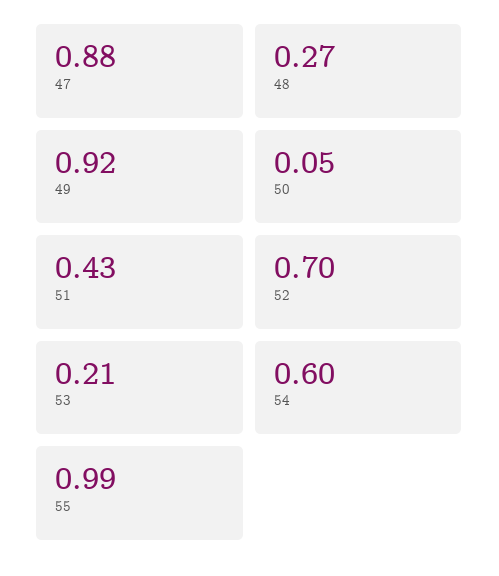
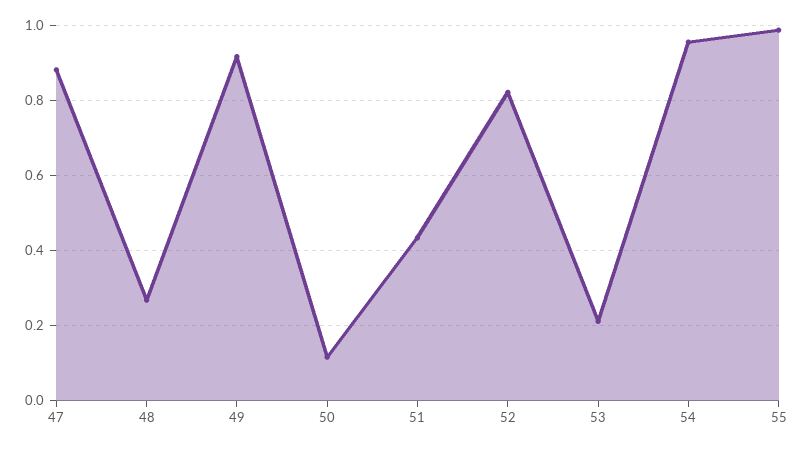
50: 0.05 -> 0.12
52: 0.7 -> 0.82
54: 0.6 -> 0.96

